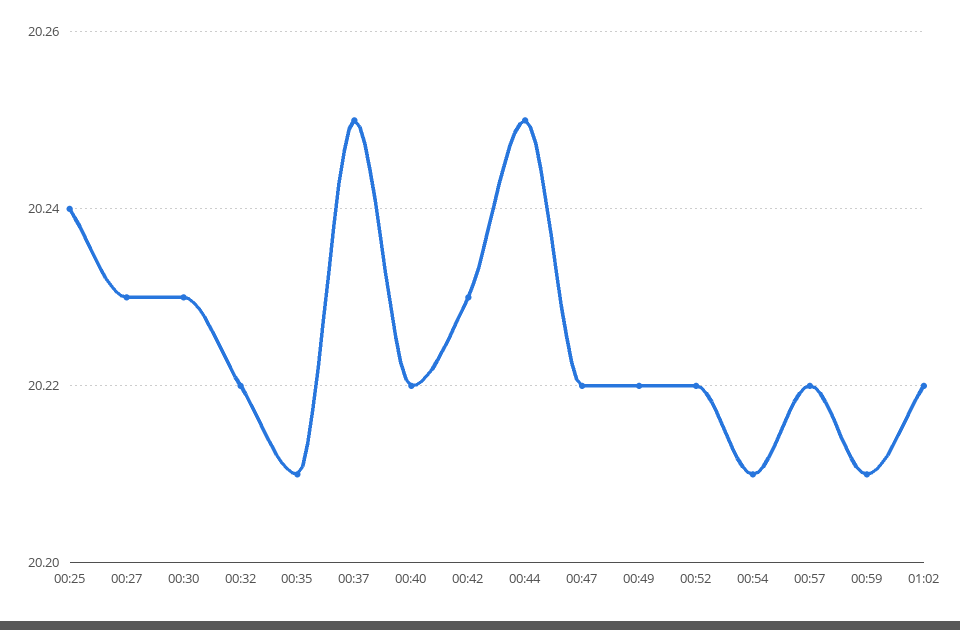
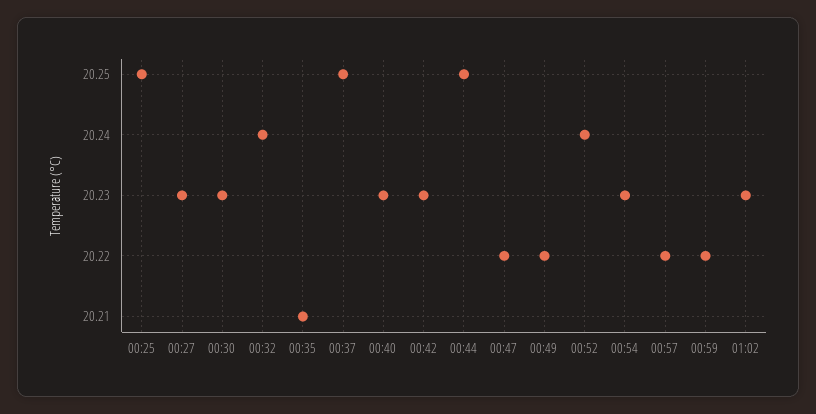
00:25: 20.24 -> 20.25
00:32: 20.22 -> 20.24
00:40: 20.22 -> 20.23
00:52: 20.22 -> 20.24
00:54: 20.21 -> 20.23
00:59: 20.21 -> 20.22
01:02: 20.22 -> 20.23

